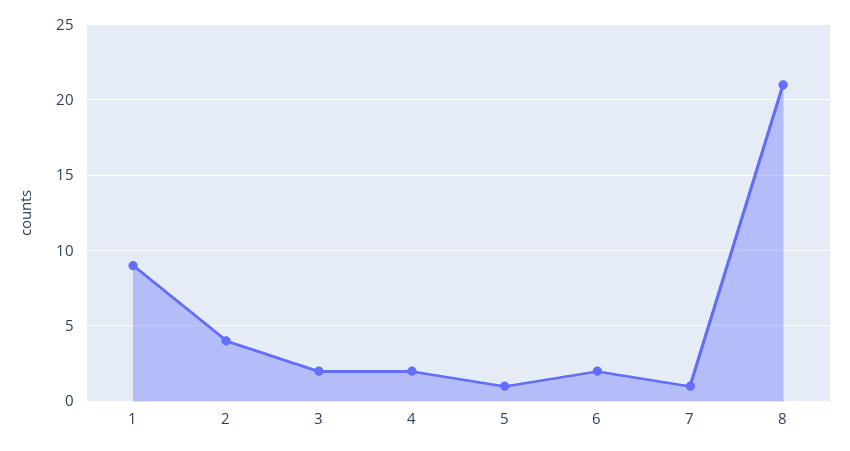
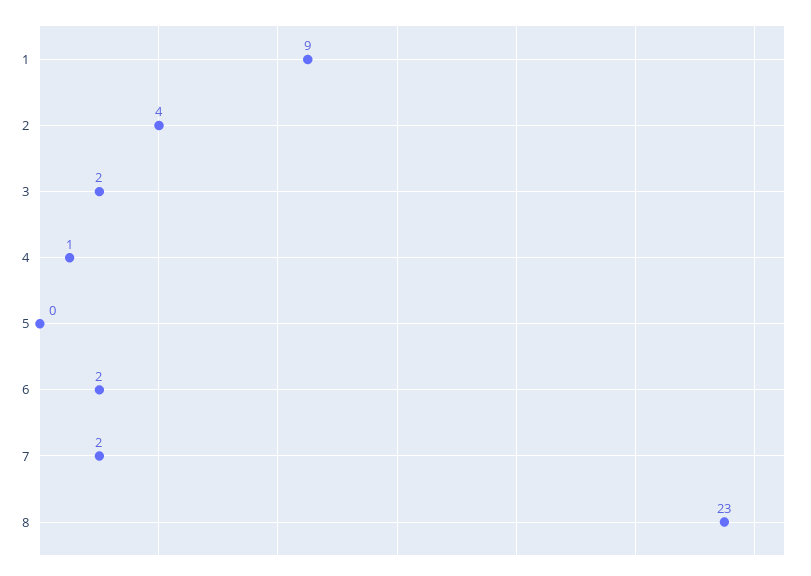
4: 2 -> 1
5: 1 -> 0
7: 1 -> 2
8: 21 -> 23

